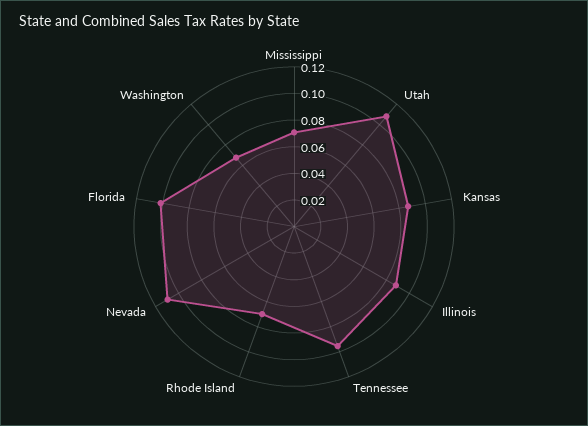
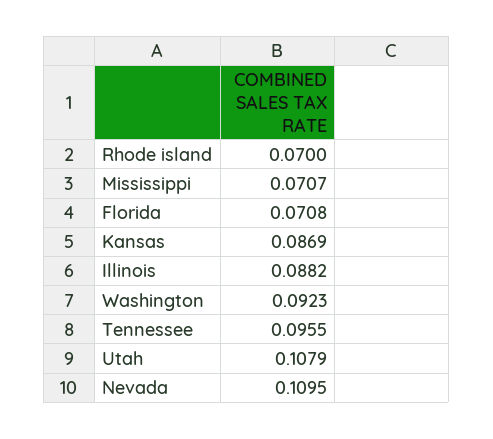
Florida: 0.1 -> 0.0708
Washington: 0.07 -> 0.0923

